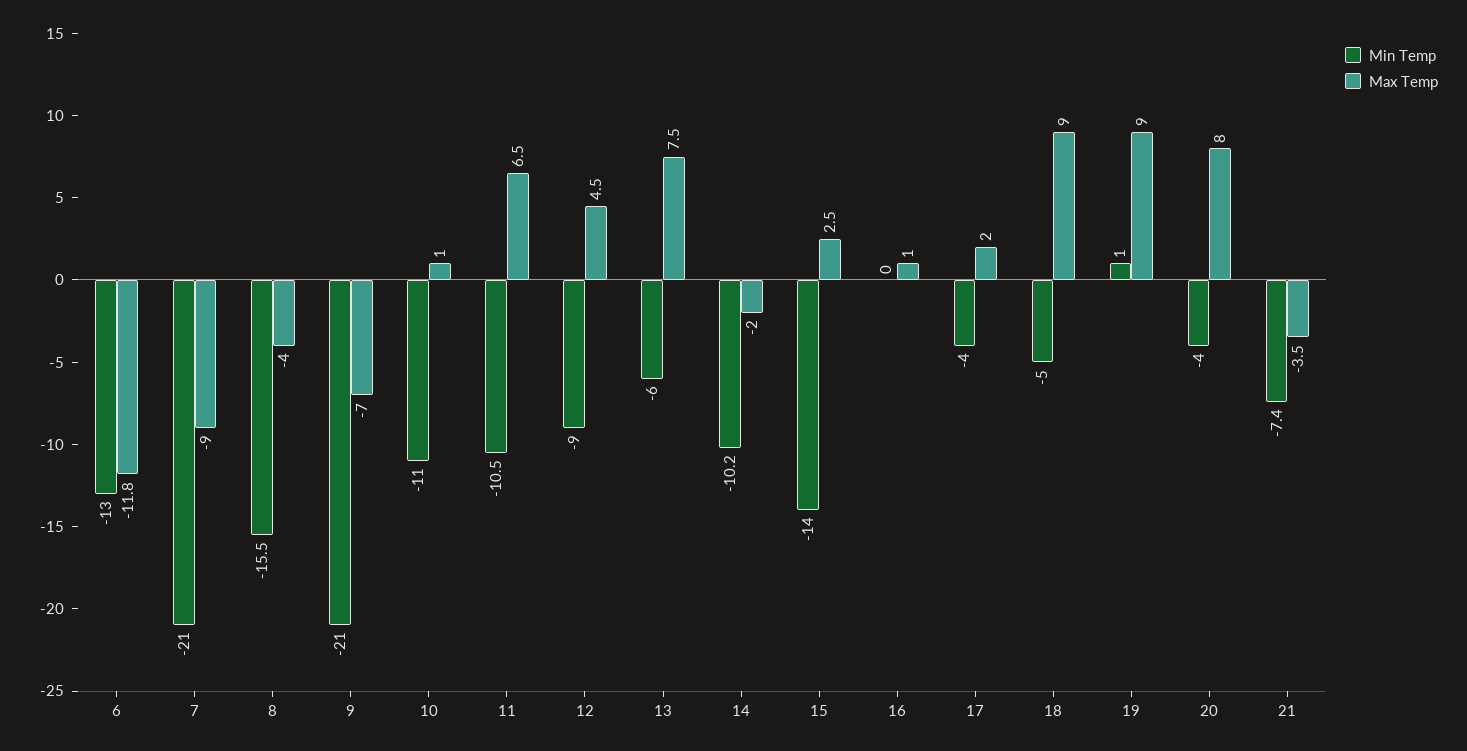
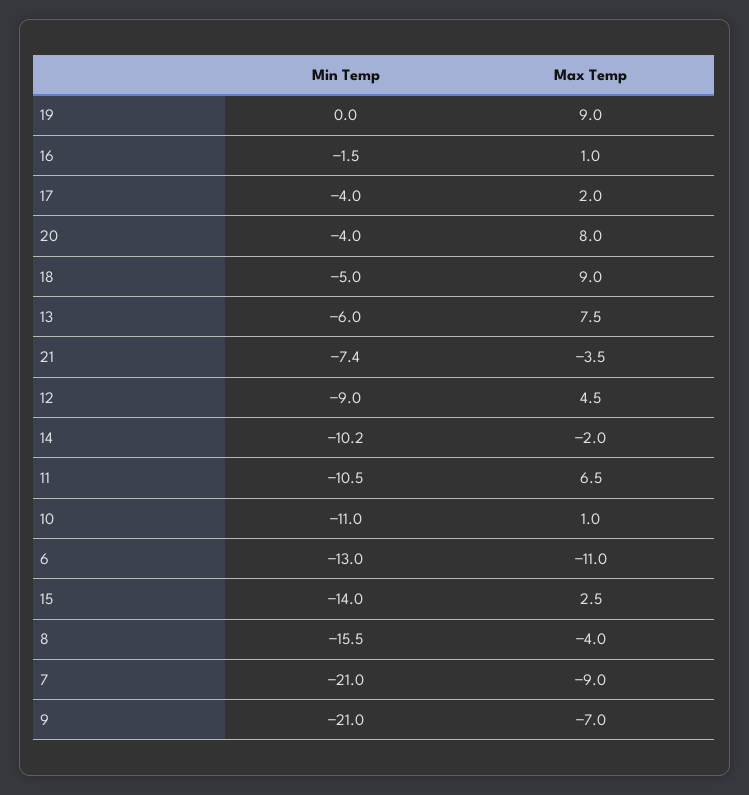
Max Temp, 6: -11.8 -> -11
Min Temp, 16: 0 -> -1.5
Min Temp, 19: 1 -> 0

